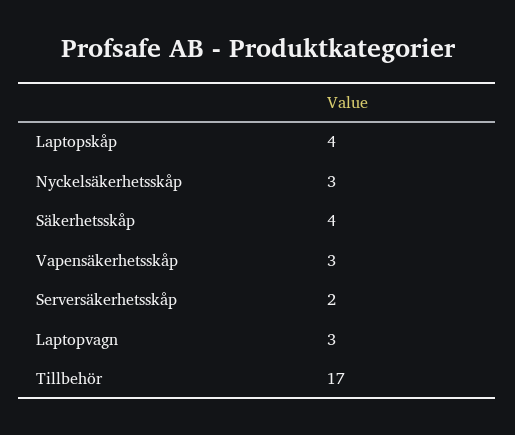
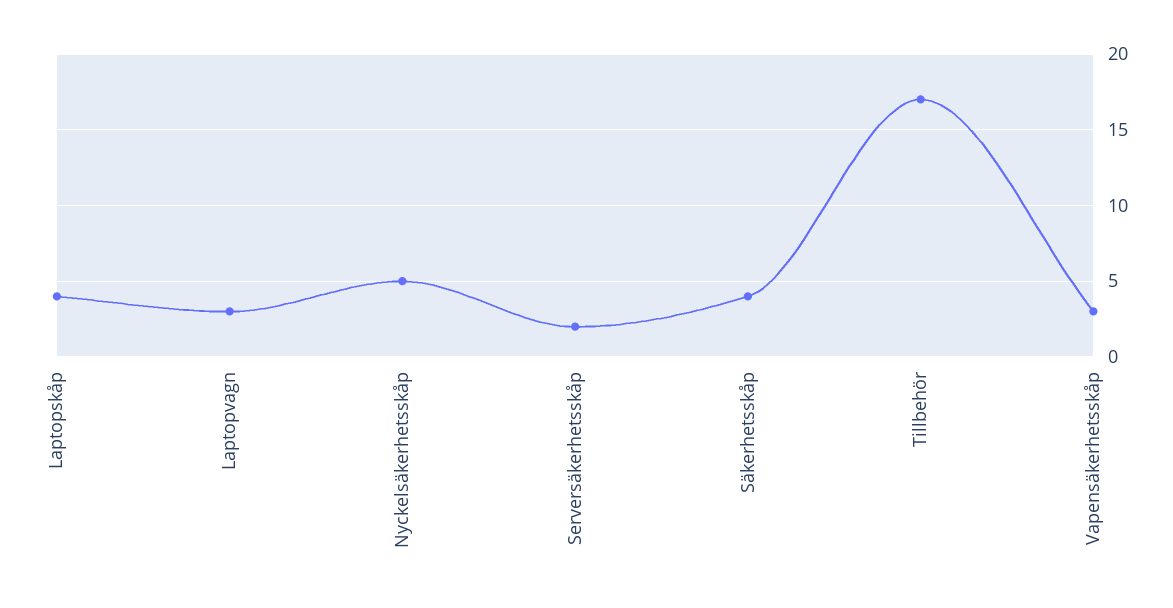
Nyckelsäkerhetsskåp: 3 -> 5

